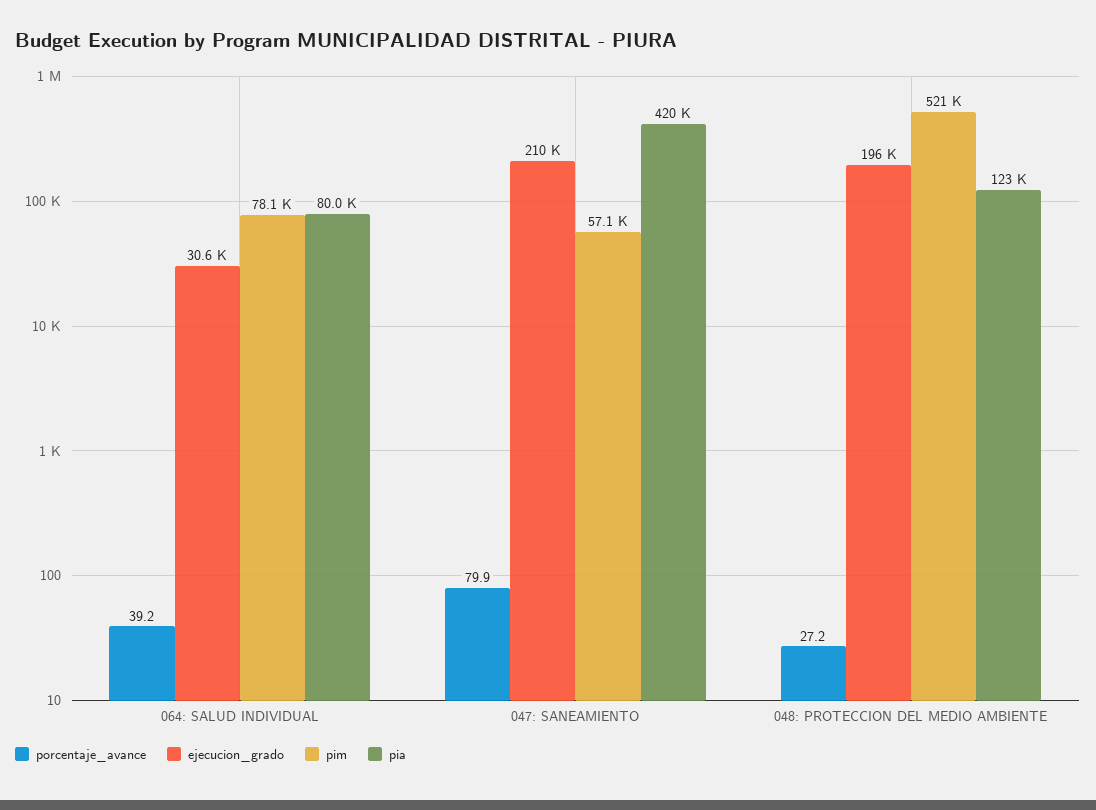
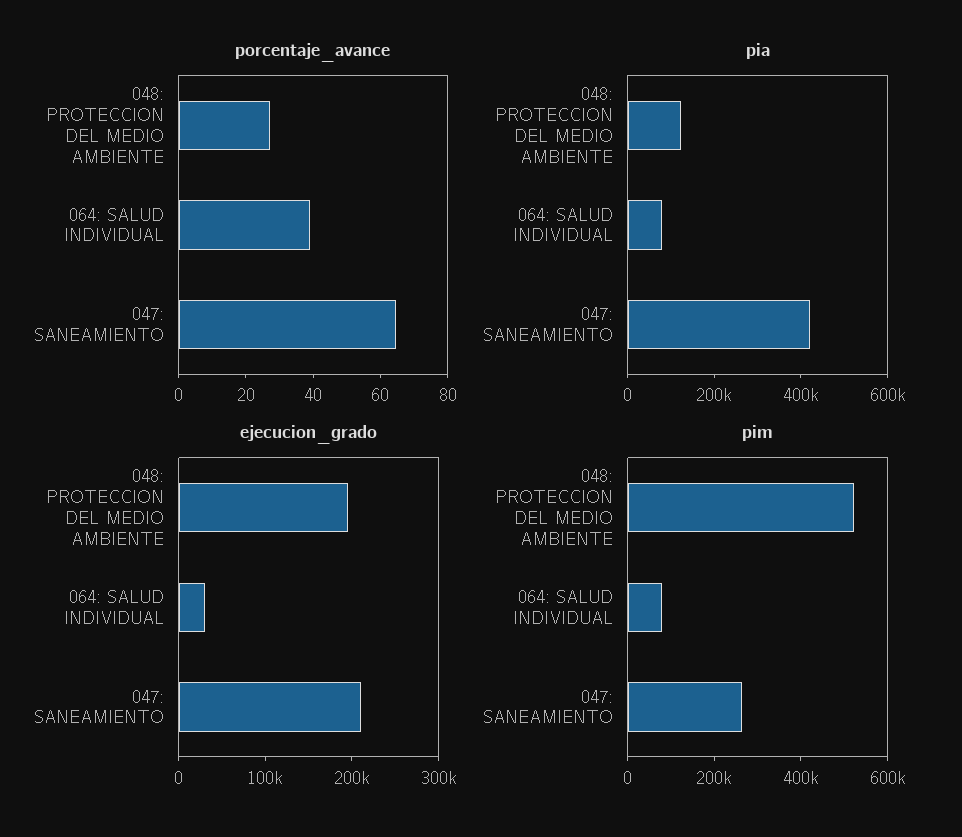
porcentaje_avance, 047: SANEAMIENTO: 79.9 -> 65
pim, 047: SANEAMIENTO: 57100 -> 250000

